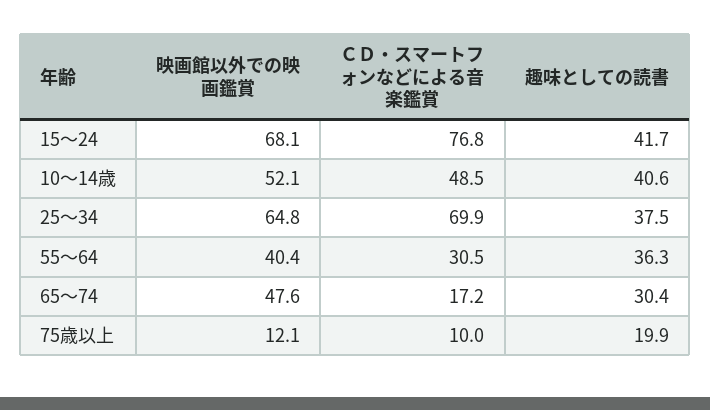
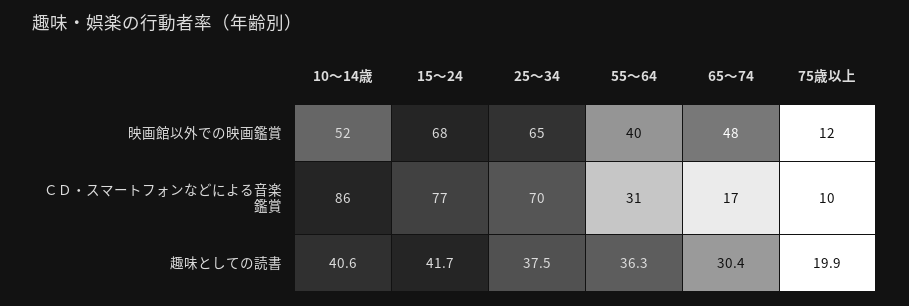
ＣＤ・スマートフォンなどによる音楽鑑賞, 10～14歳: 48.5 -> 86

